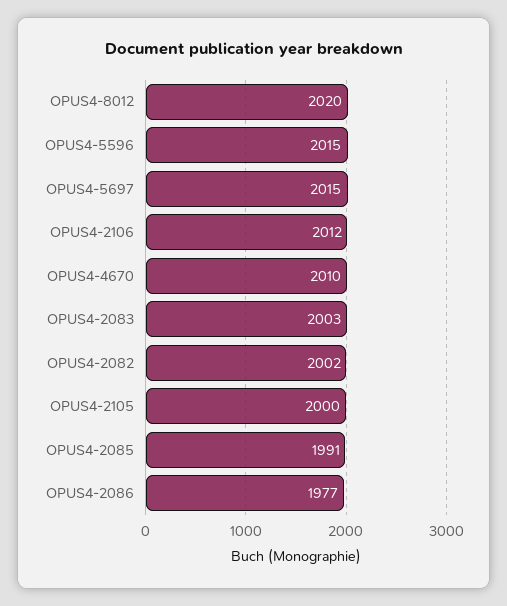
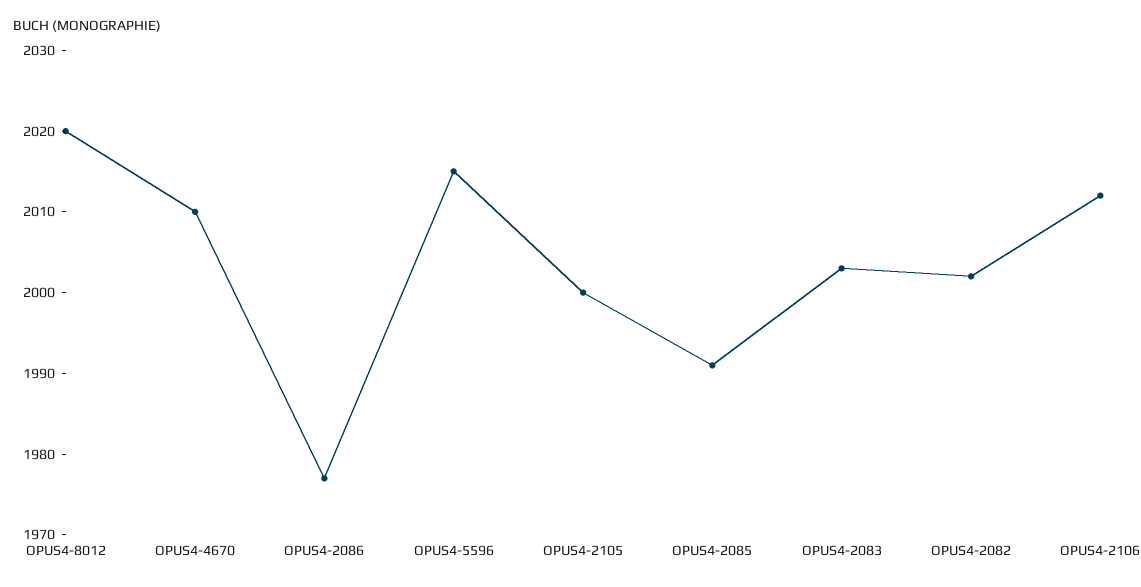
OPUS4-5697: 2015 -> none

